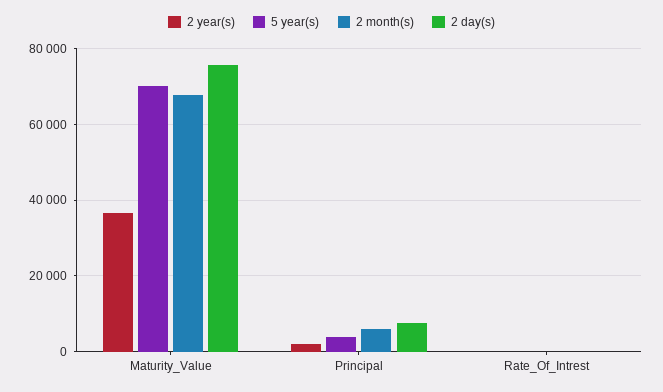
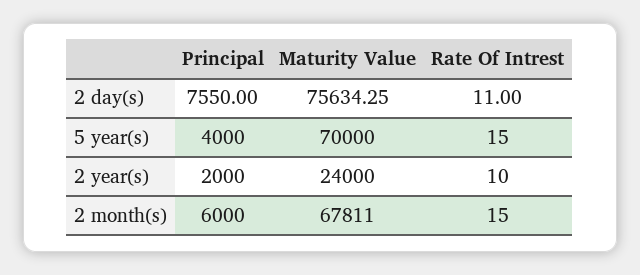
2 year(s), Maturity_Value: 36000 -> 24000

